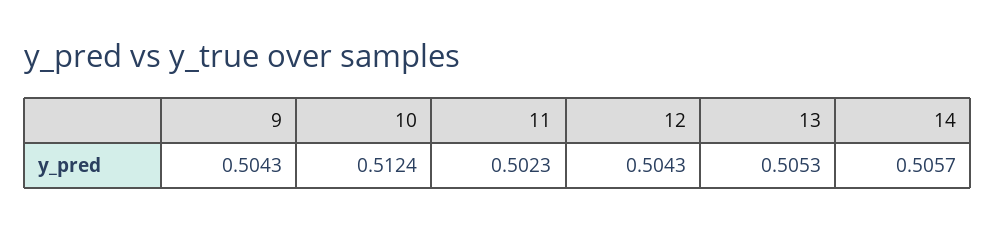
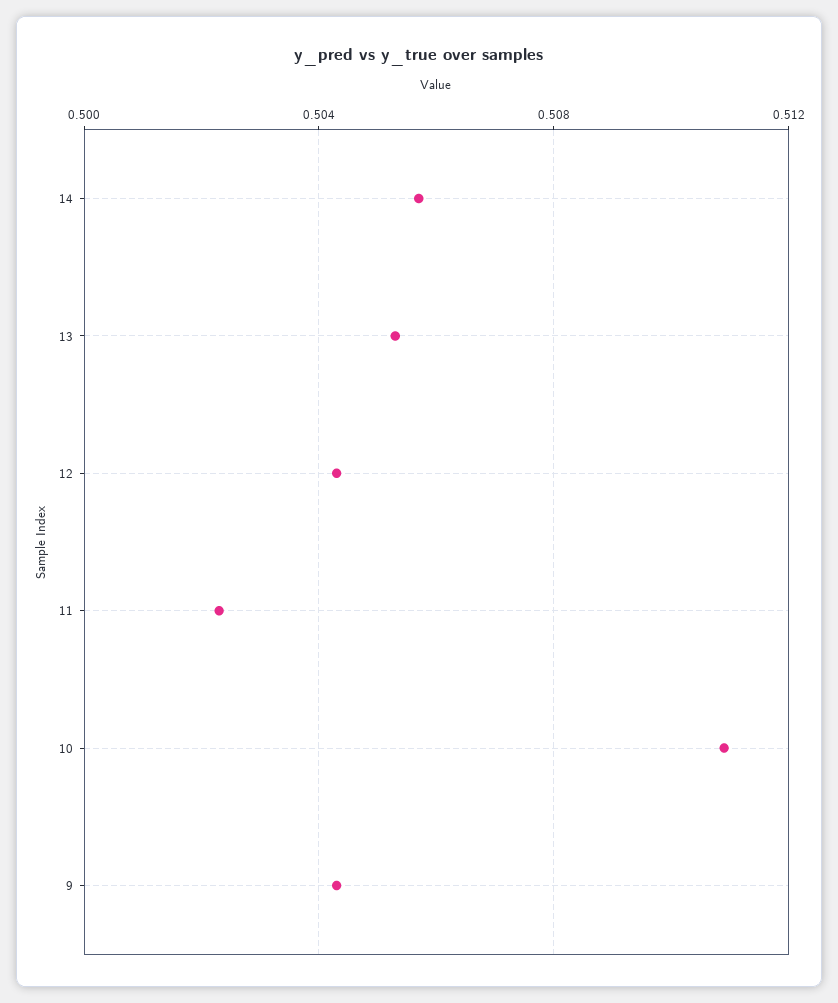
10: 0.5124 -> 0.511

